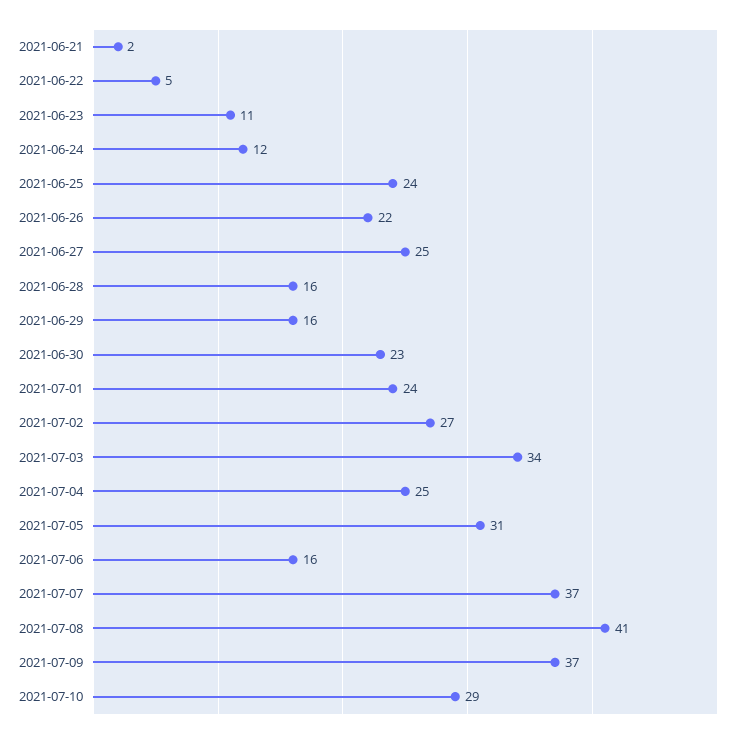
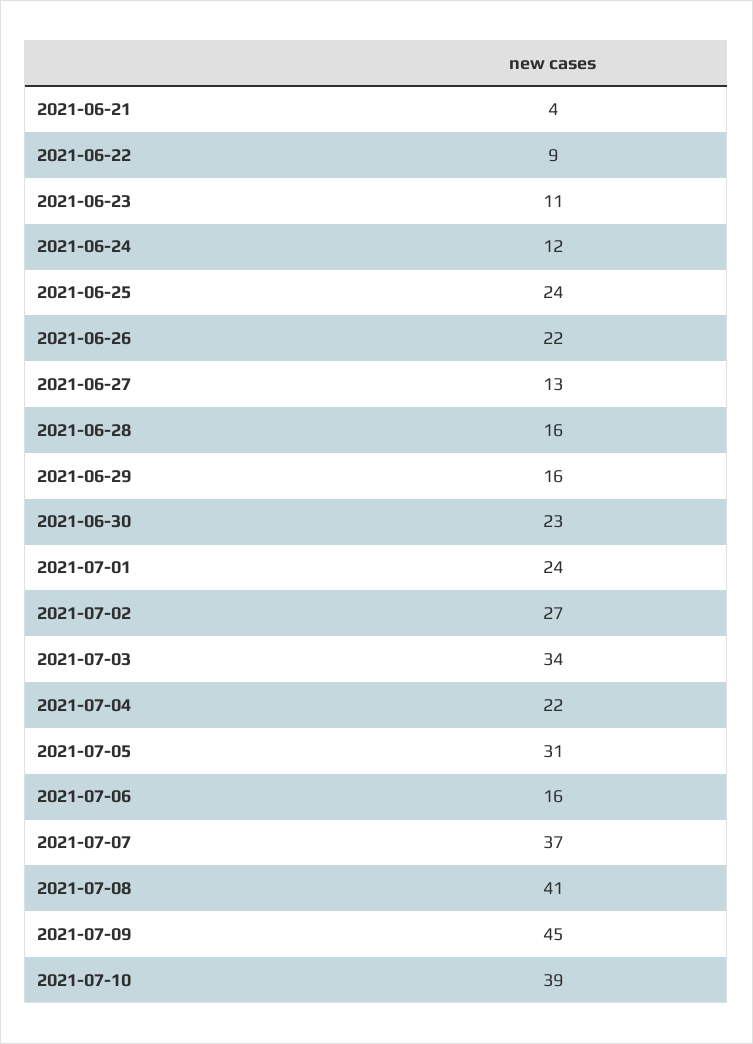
2021-06-21: 2 -> 4
2021-06-22: 5 -> 9
2021-06-27: 25 -> 13
2021-07-04: 25 -> 22
2021-07-09: 37 -> 45
2021-07-10: 29 -> 39

